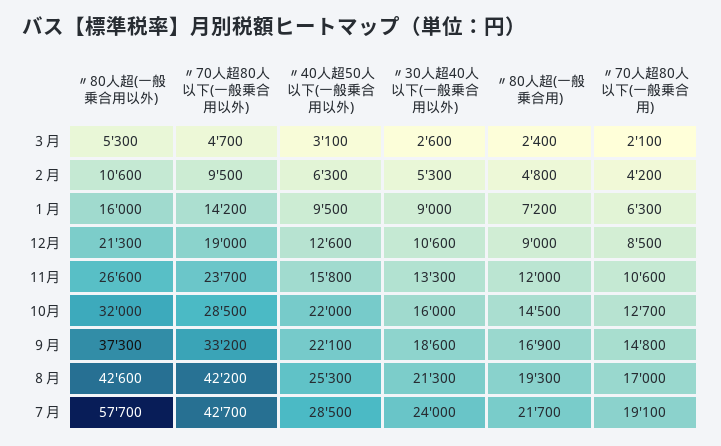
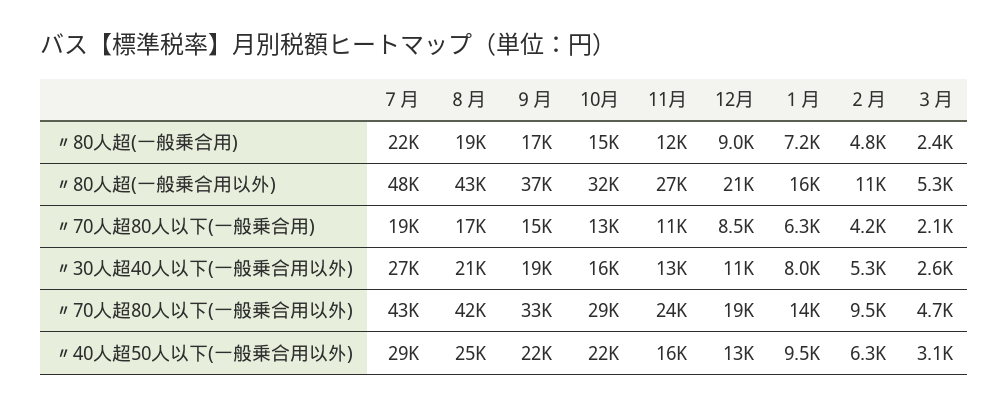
〃30人超40人以下(一般乗合用以外), １月: 9000 -> 8000
〃80人超(一般乗合用以外), ７月: 57700 -> 48000
〃30人超40人以下(一般乗合用以外), ７月: 24000 -> 27000

